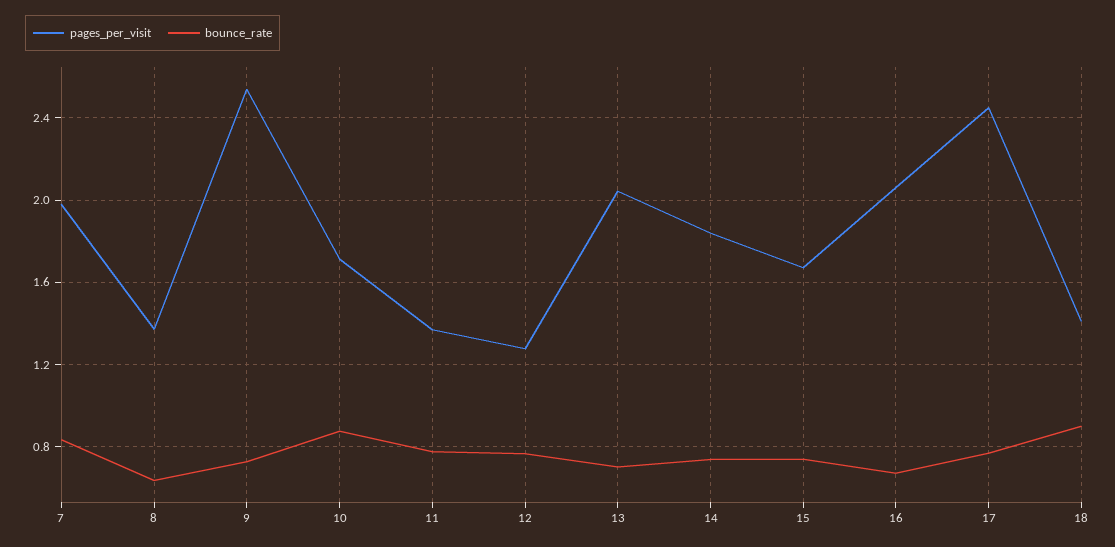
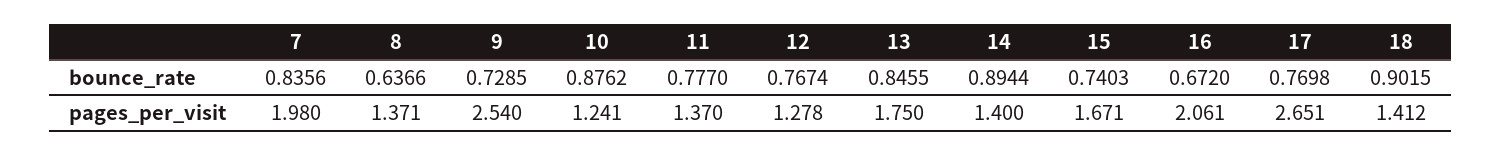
pages_per_visit, 10: 1.7 -> 1.241
pages_per_visit, 13: 2.05 -> 1.75
bounce_rate, 13: 0.7 -> 0.8455
pages_per_visit, 14: 1.85 -> 1.4
bounce_rate, 14: 0.75 -> 0.8944
pages_per_visit, 17: 2.45 -> 2.651

